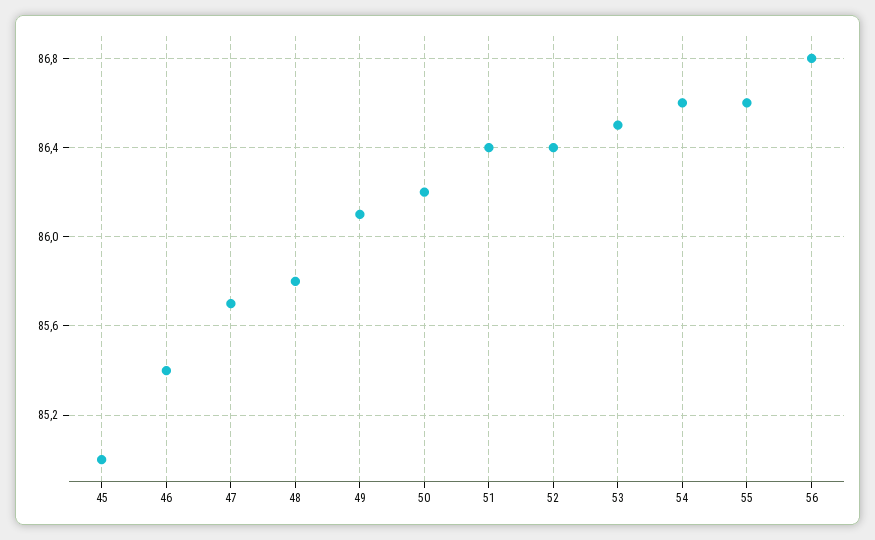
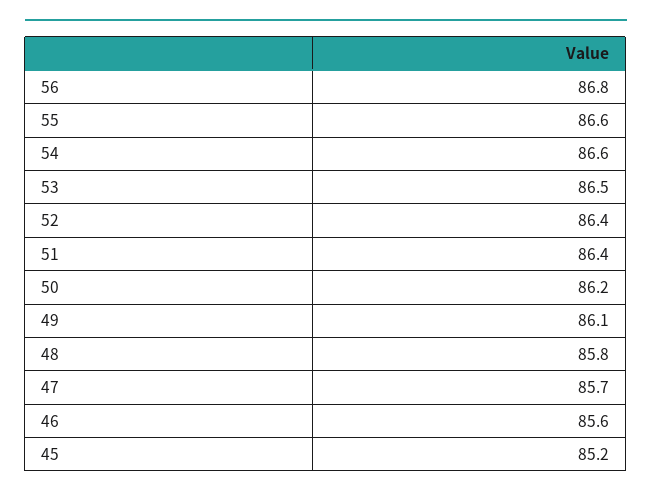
45: 85 -> 85.2
46: 85.4 -> 85.6

